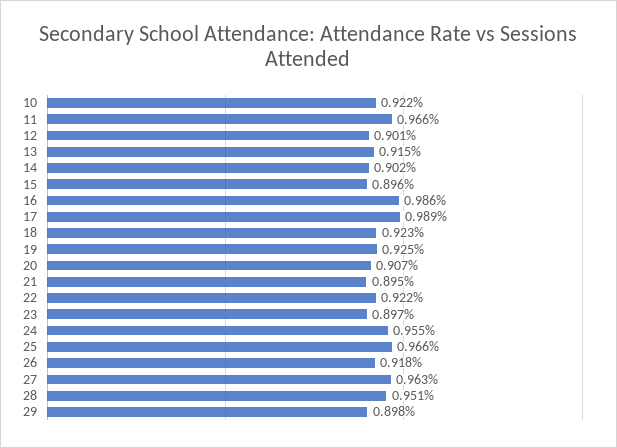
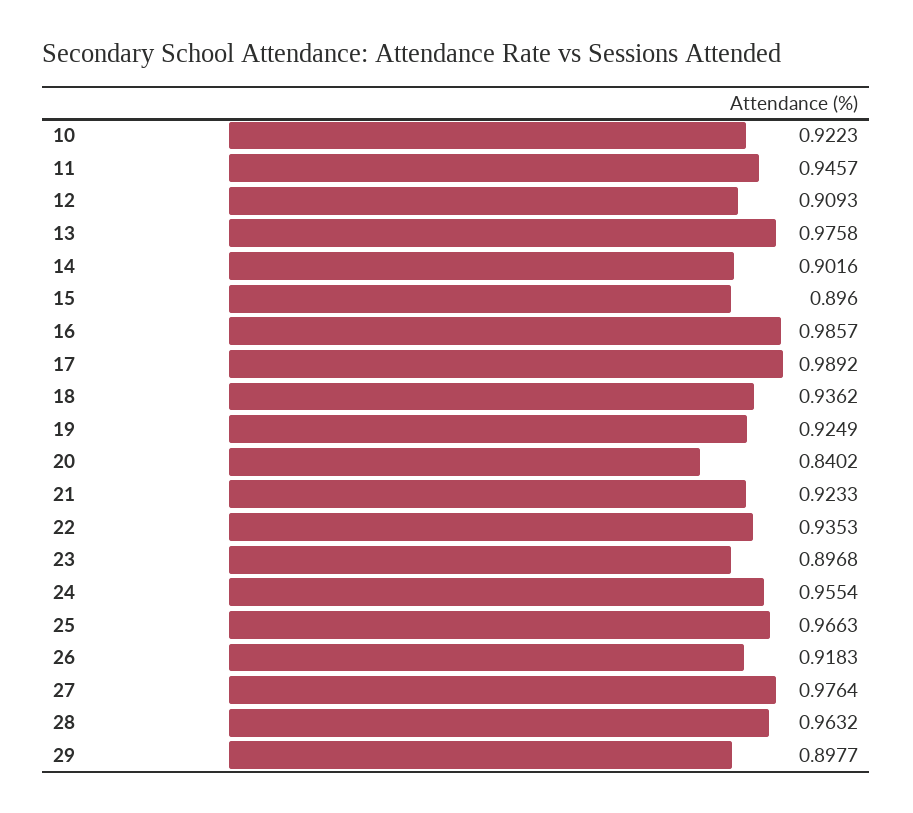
11: 0.966 -> 0.9457
12: 0.901 -> 0.9093
13: 0.915 -> 0.9758
18: 0.923 -> 0.9362
20: 0.907 -> 0.8402
21: 0.895 -> 0.9233
22: 0.922 -> 0.9353
27: 0.963 -> 0.9764
28: 0.951 -> 0.9632

